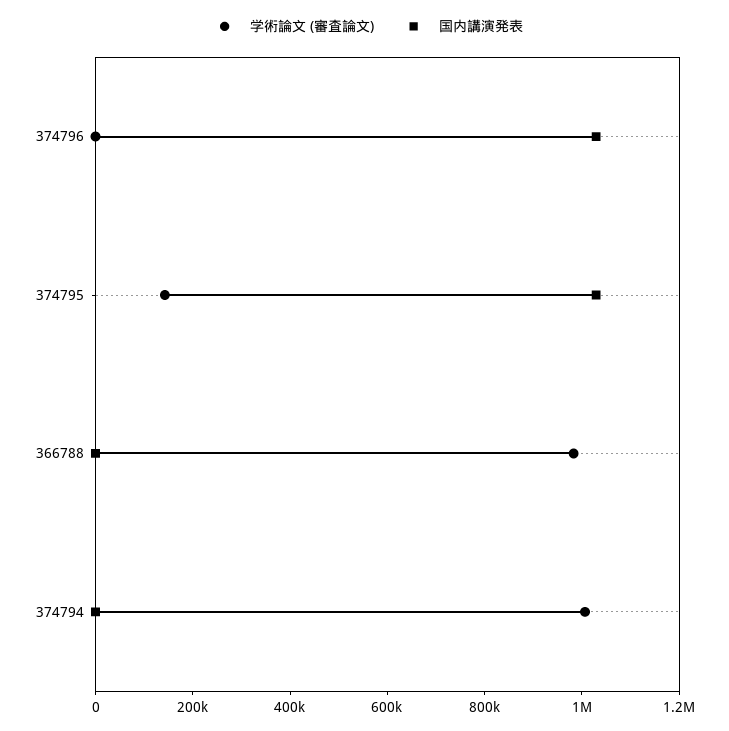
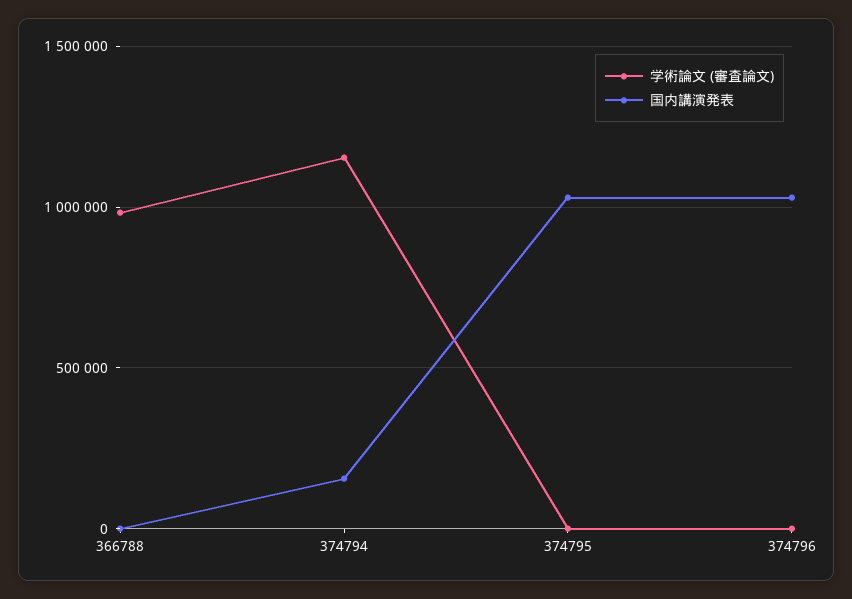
学術論文 (審査論文), 374795: 150000 -> 0
学術論文 (審査論文), 374794: 1000000 -> 1150000
国内講演発表, 374794: 0 -> 150000

